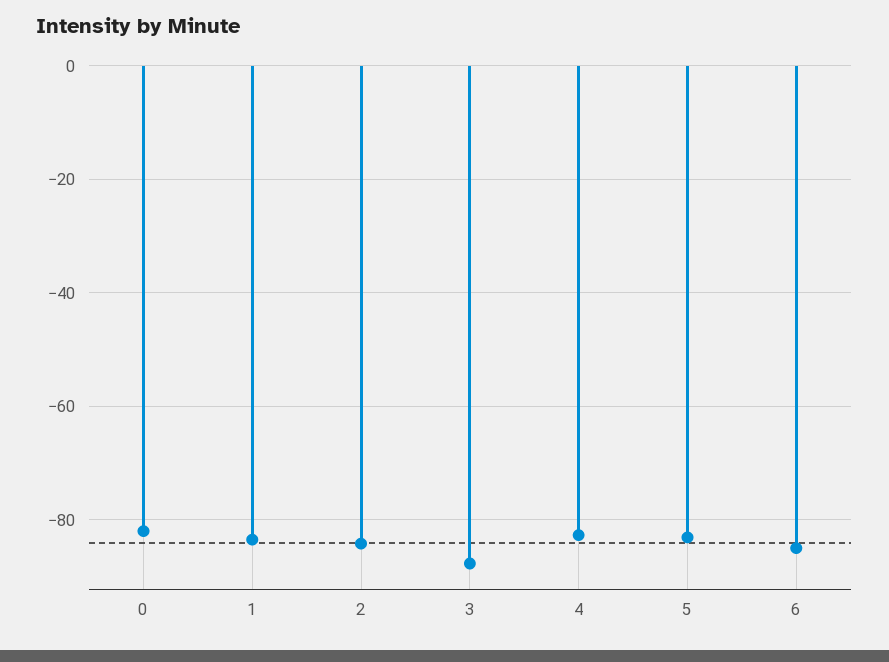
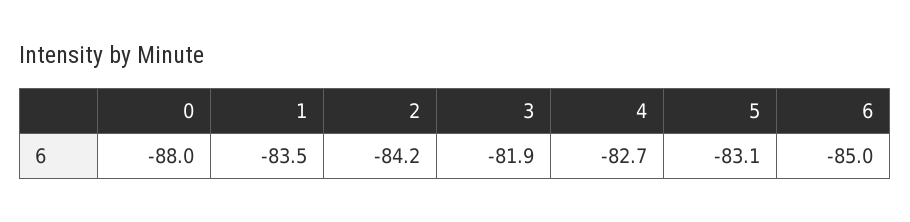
0: -82 -> -88
3: -88 -> -81.9

